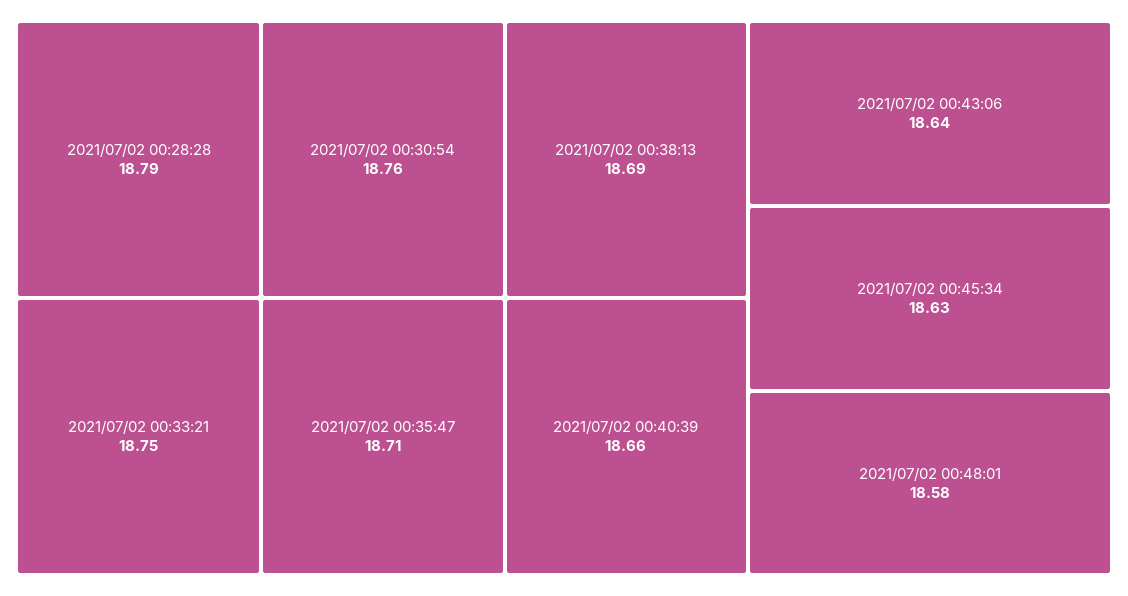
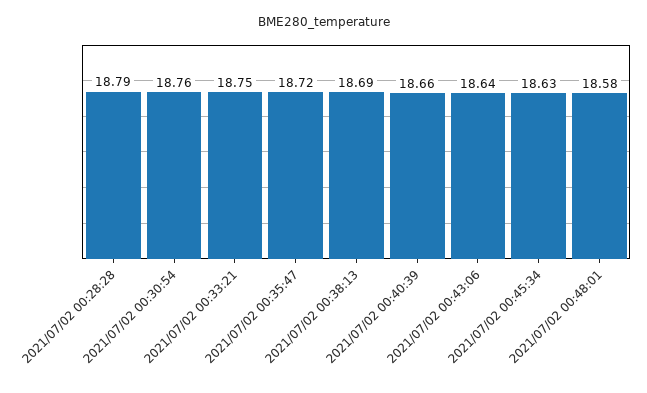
2021/07/02 00:35:47: 18.71 -> 18.72

